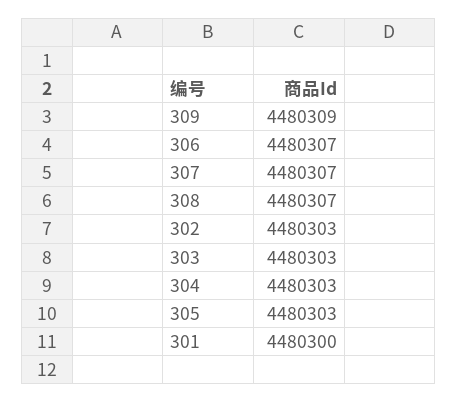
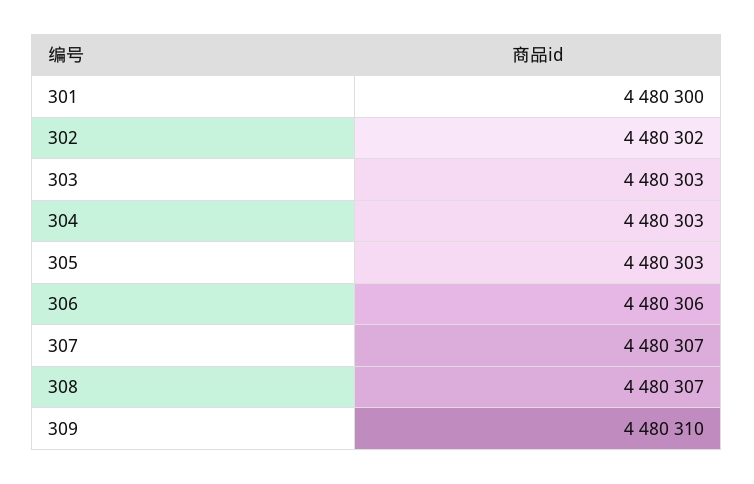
309: 4480309 -> 4480310
306: 4480307 -> 4480306
302: 4480303 -> 4480302

